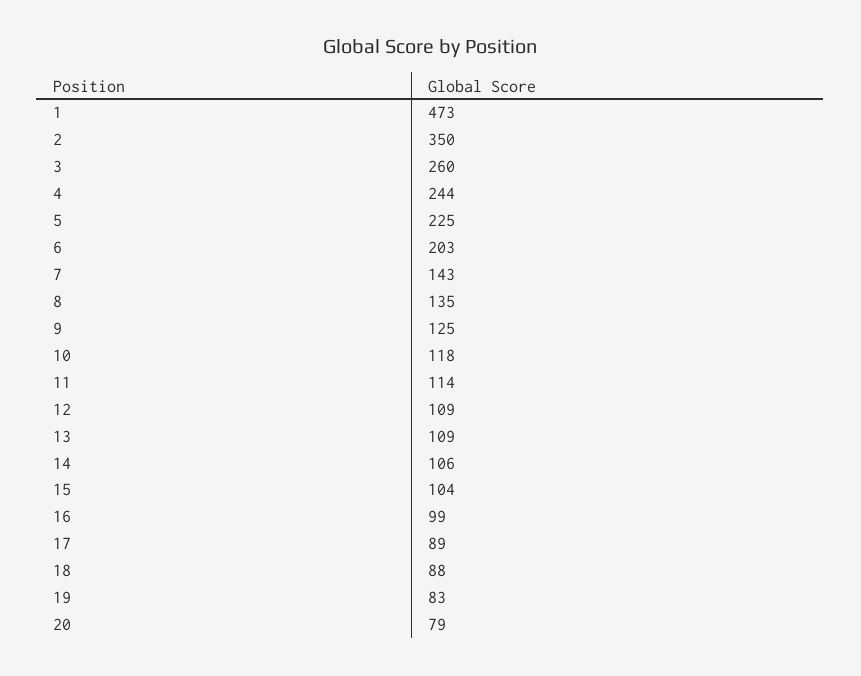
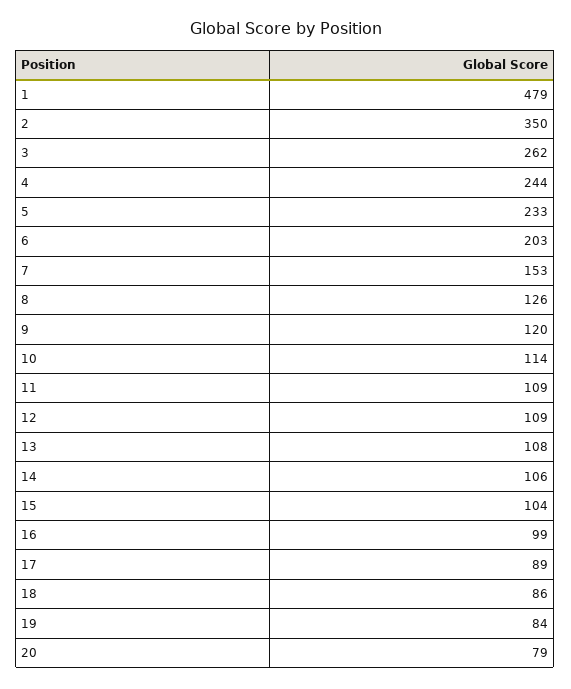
1: 473 -> 479
3: 260 -> 262
5: 225 -> 233
7: 143 -> 153
8: 135 -> 126
9: 125 -> 120
10: 118 -> 114
11: 114 -> 109
13: 109 -> 108
18: 88 -> 86
19: 83 -> 84

